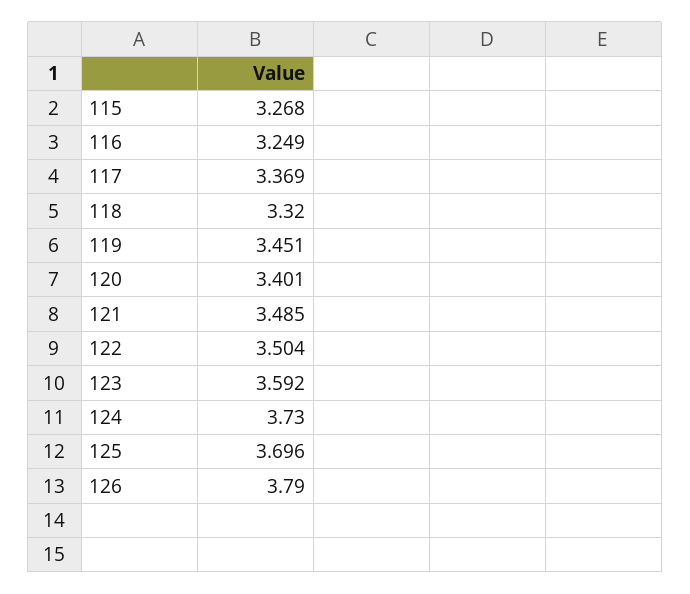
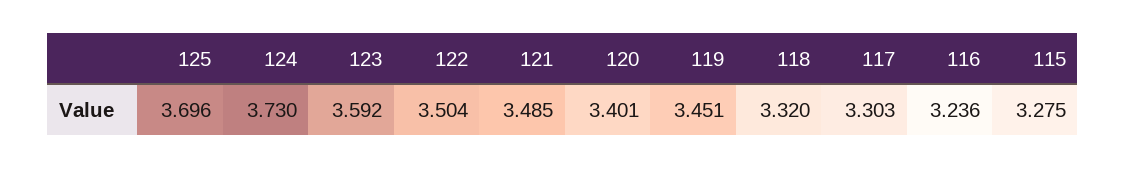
115: 3.268 -> 3.275
116: 3.249 -> 3.236
117: 3.369 -> 3.303
126: 3.79 -> none

